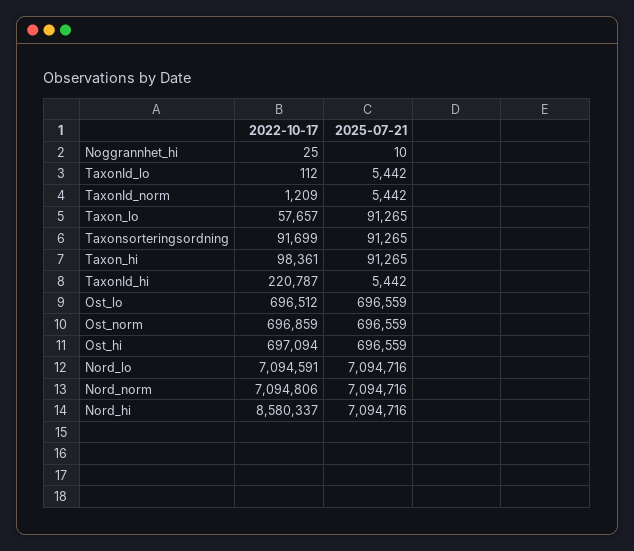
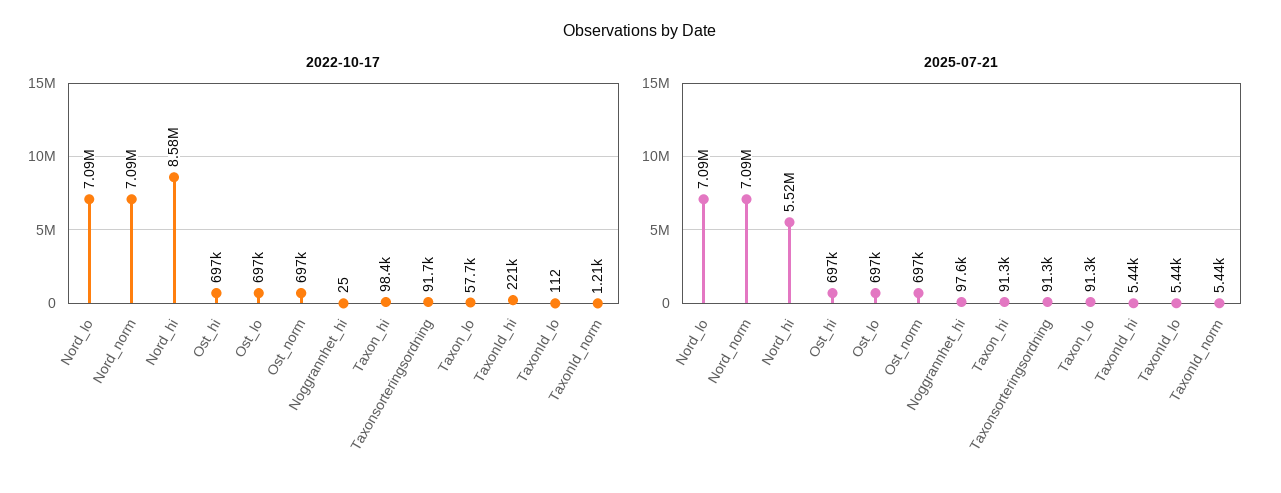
2025-07-21, Noggrannhet_hi: 10 -> 97600
2025-07-21, Nord_hi: 7094716 -> 5520000

